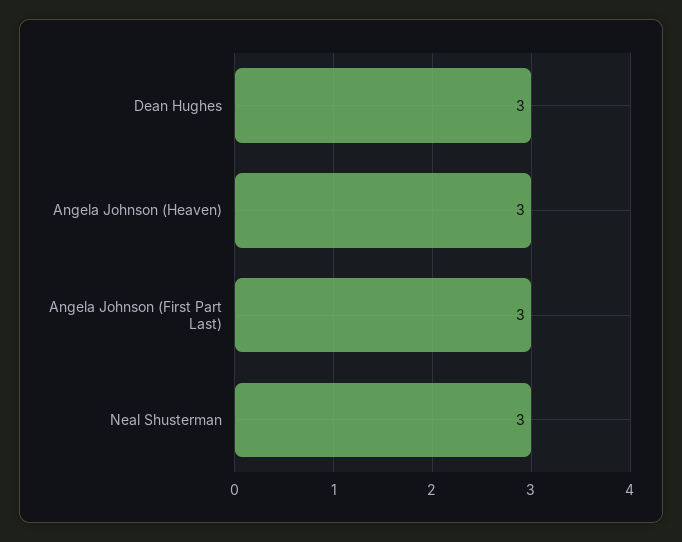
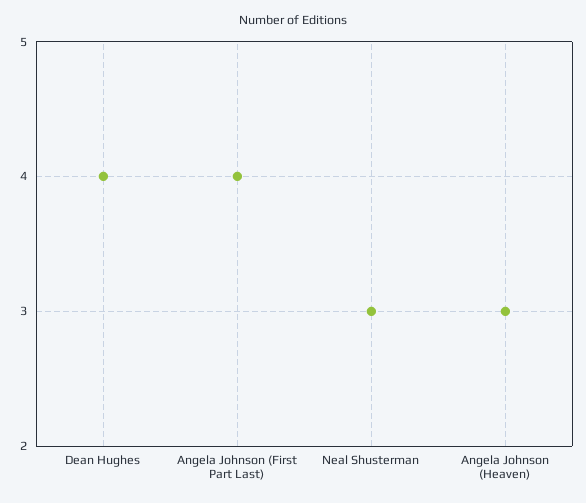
Dean Hughes: 3 -> 4
Angela Johnson (First Part Last): 3 -> 4

